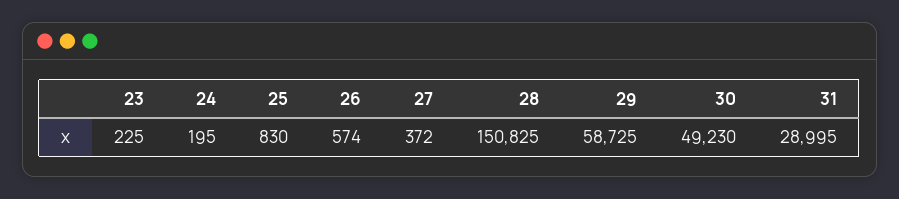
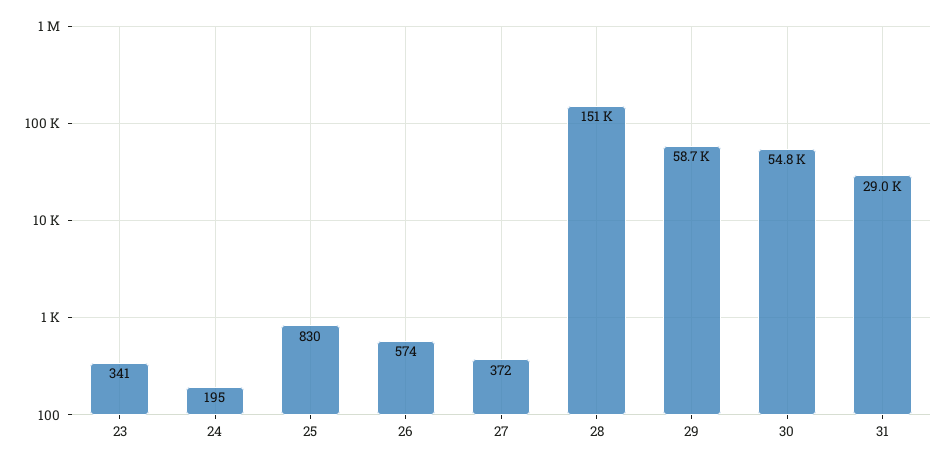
23: 225 -> 341
30: 49230 -> 54800

